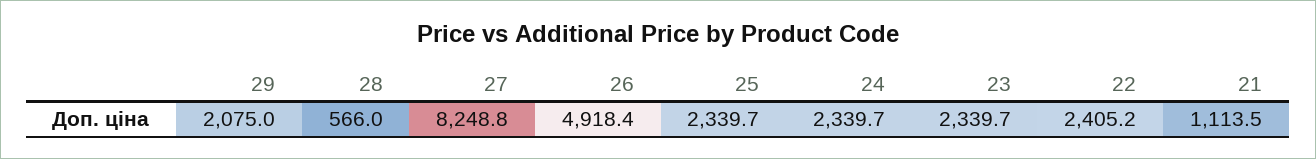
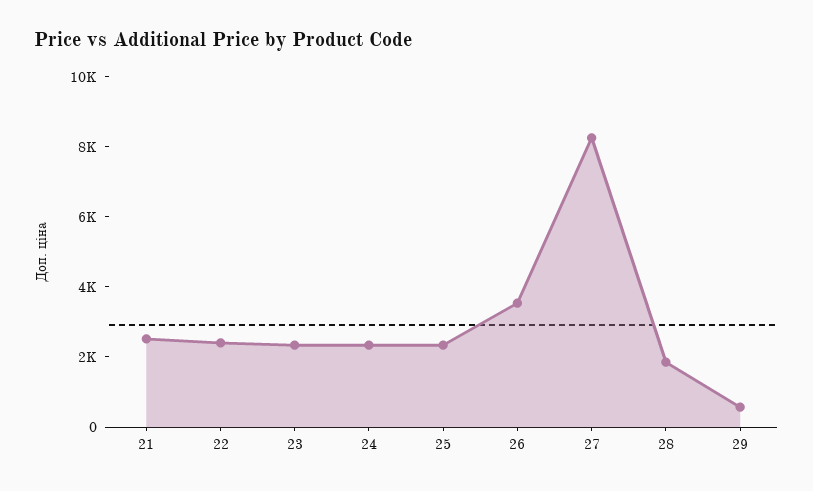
29: 2075 -> 500
28: 566 -> 2000
26: 4918.4 -> 3500
21: 1113.5 -> 2500

